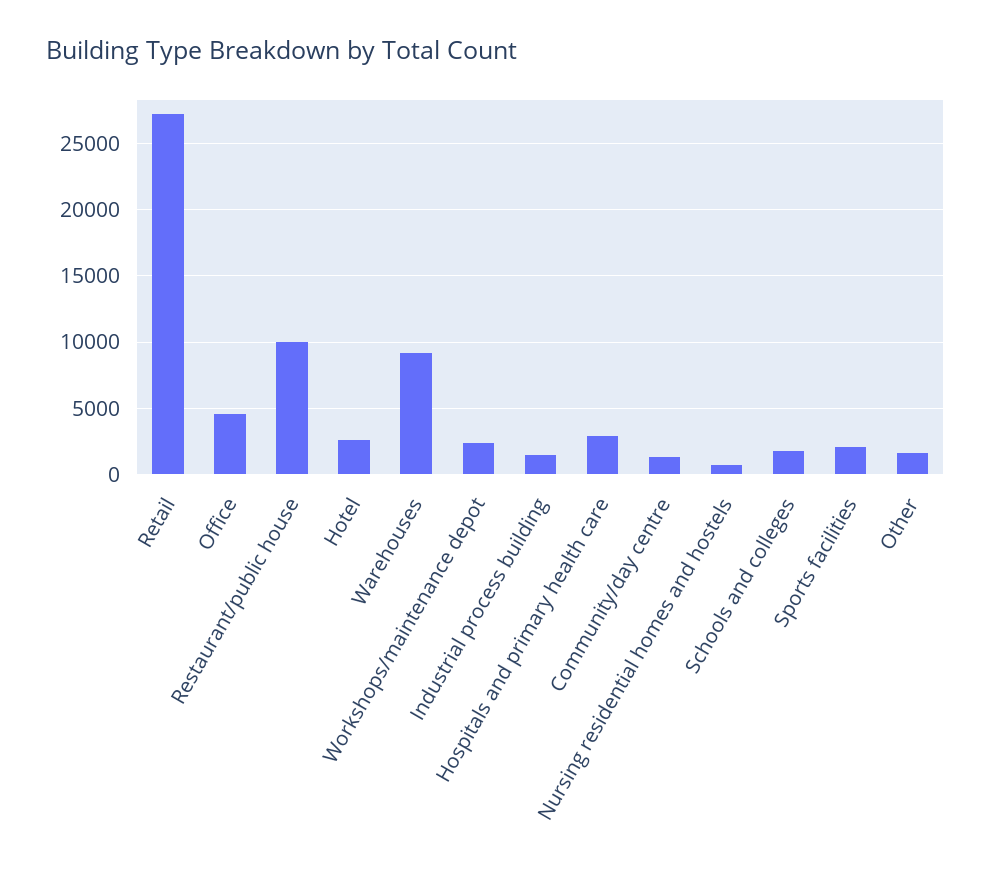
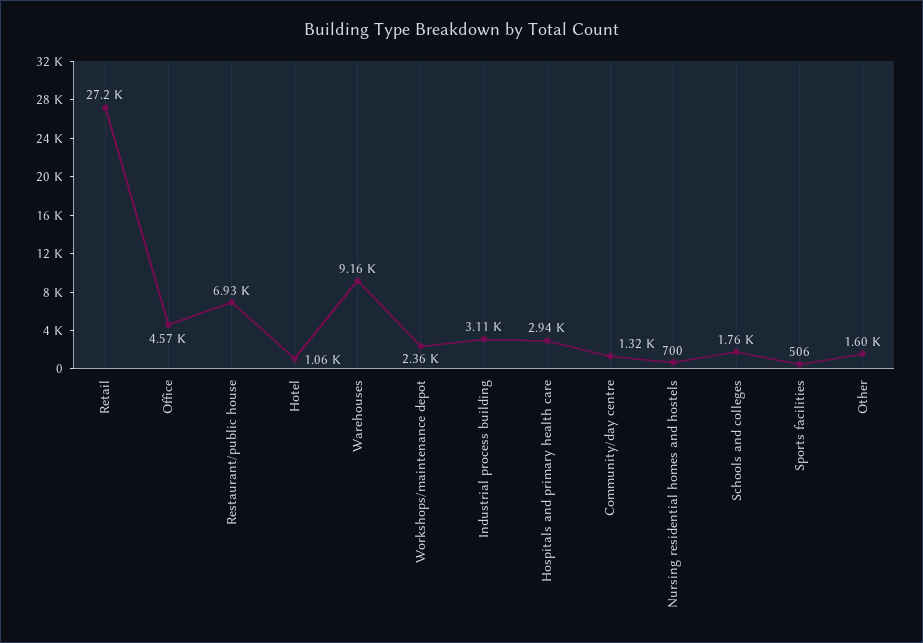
Restaurant/public house: 10000 -> 6930
Hotel: 2500 -> 1060
Industrial process building: 1500 -> 3110
Sports facilities: 2000 -> 506

